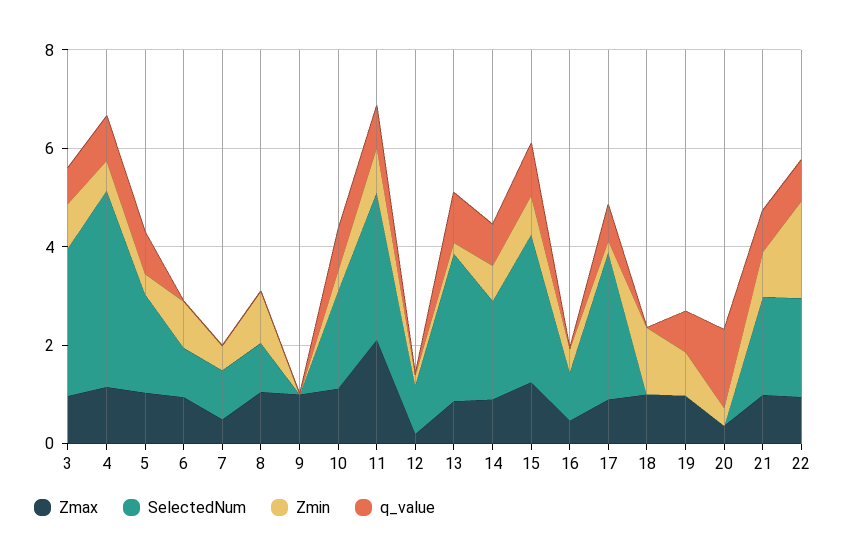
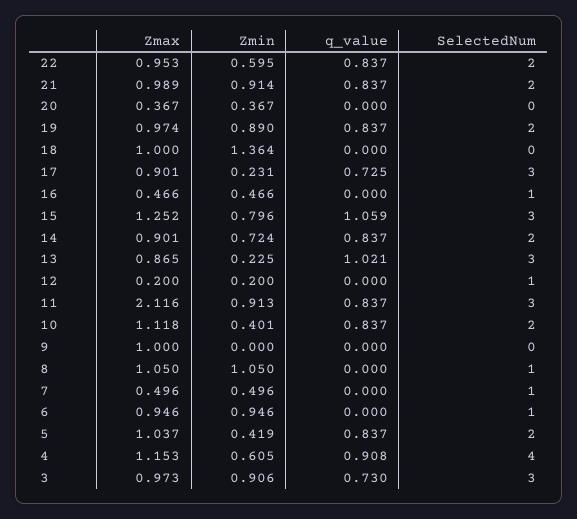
SelectedNum, 19: 0 -> 2
q_value, 20: 1.5 -> 0
Zmin, 22: 2 -> 0.595

